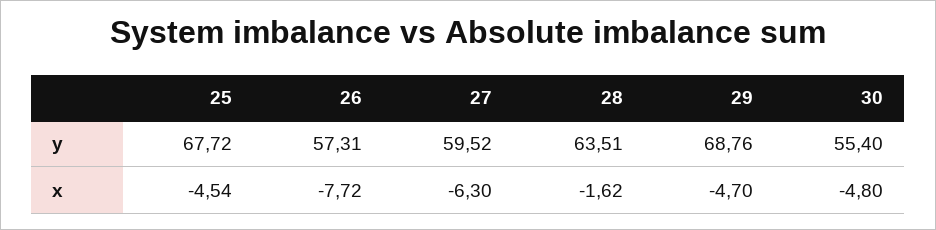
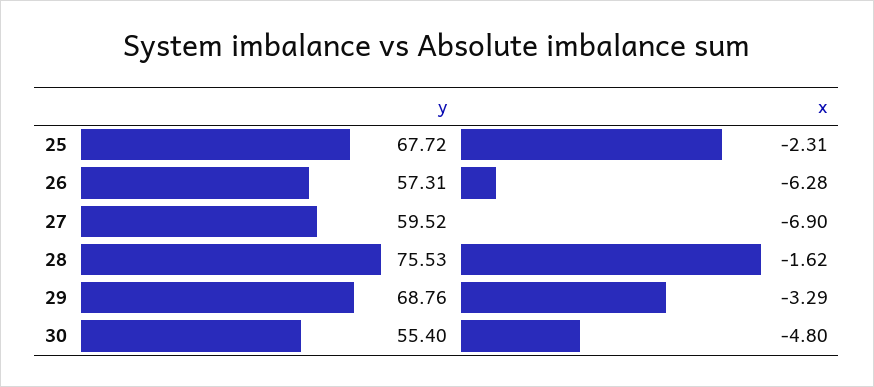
28, y: 63.51 -> 75.53
25, x: -4.54 -> -2.31
26, x: -7.72 -> -6.28
27, x: -6.3 -> -6.9
29, x: -4.7 -> -3.29

